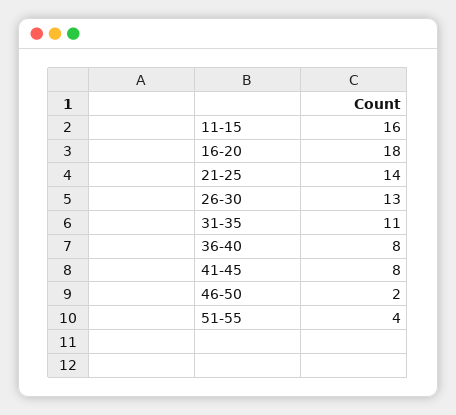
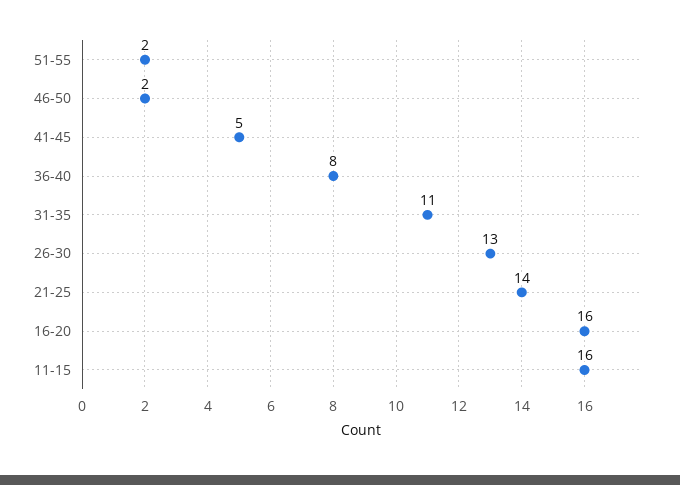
16-20: 18 -> 16
41-45: 8 -> 5
51-55: 4 -> 2

